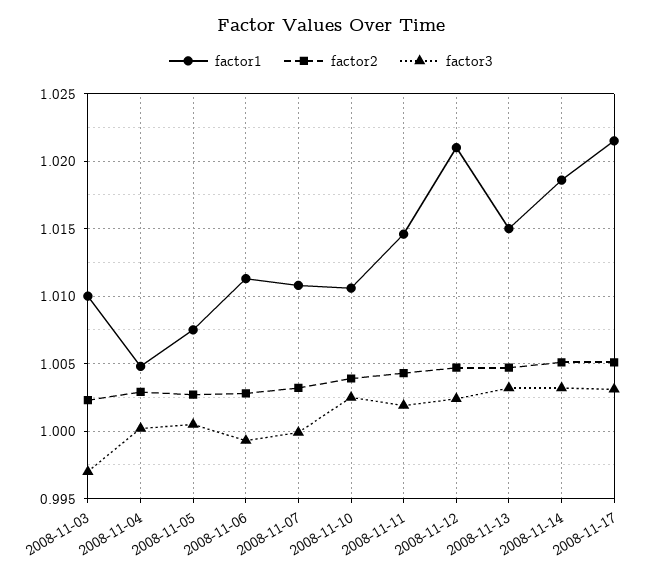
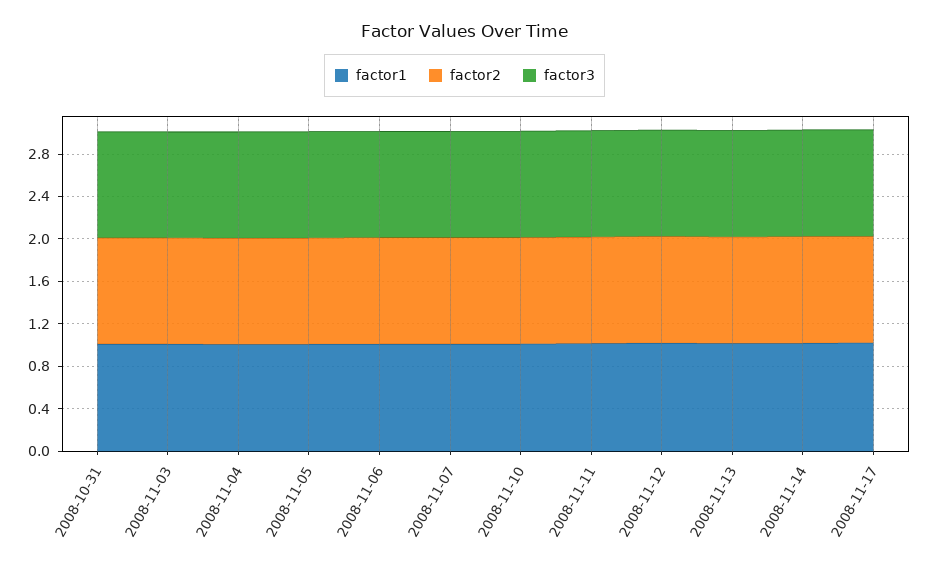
factor1, 2008-10-31: none -> 1
factor2, 2008-10-31: none -> 1
factor3, 2008-10-31: none -> 1

